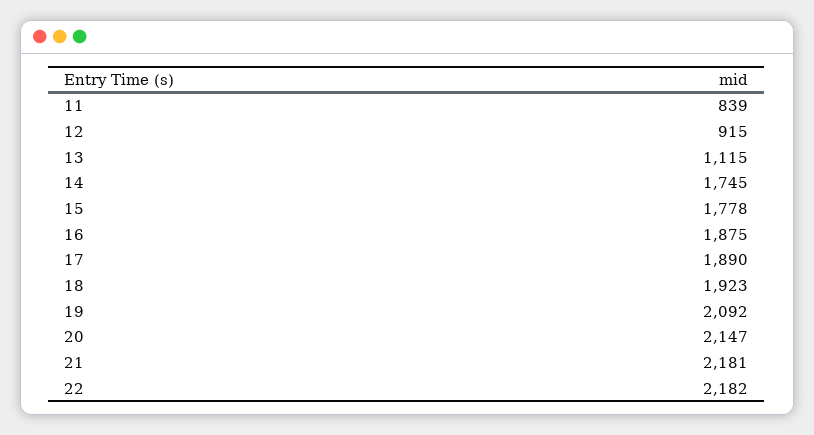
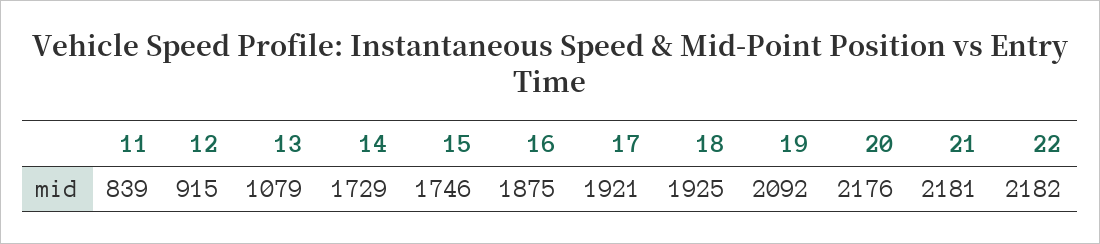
13: 1115 -> 1079
14: 1745 -> 1729
15: 1778 -> 1746
17: 1890 -> 1921
18: 1923 -> 1925
20: 2147 -> 2176

